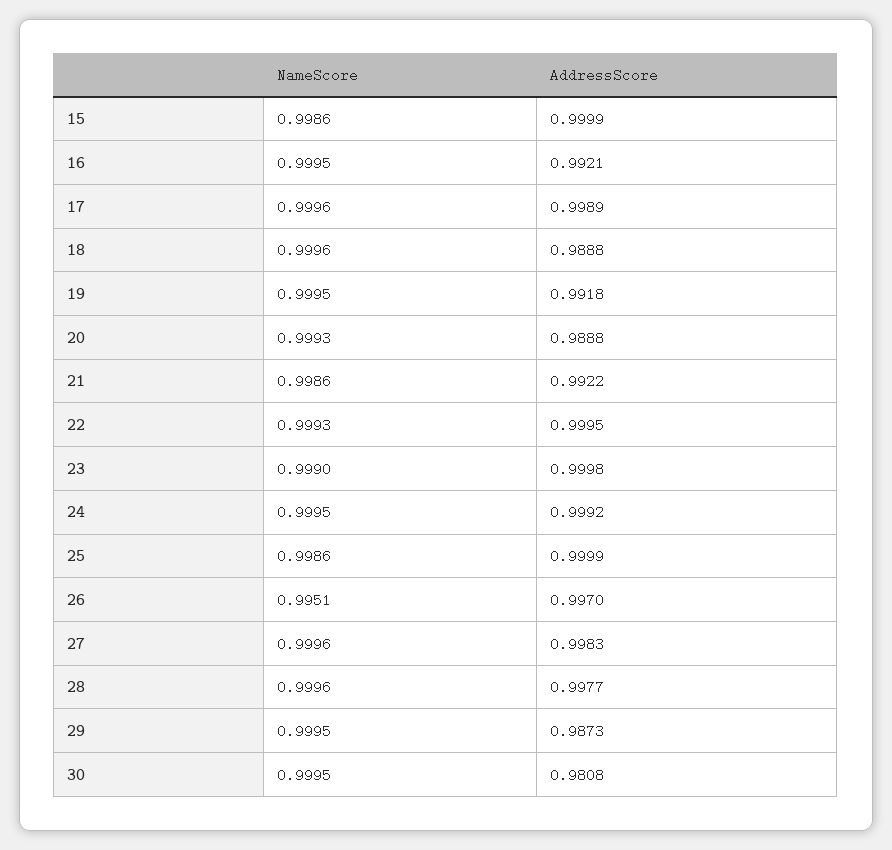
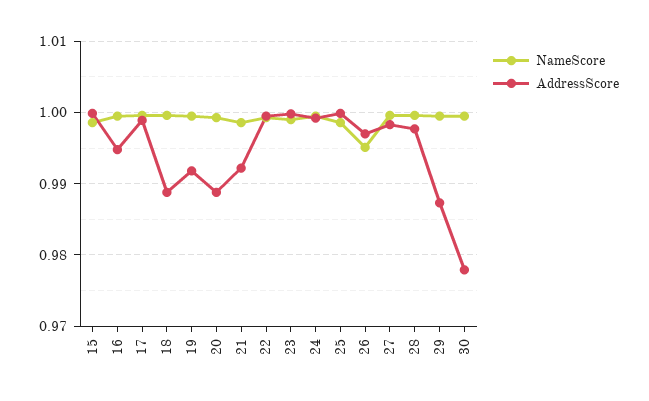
AddressScore, 16: 0.9921 -> 0.995
AddressScore, 30: 0.9808 -> 0.978

